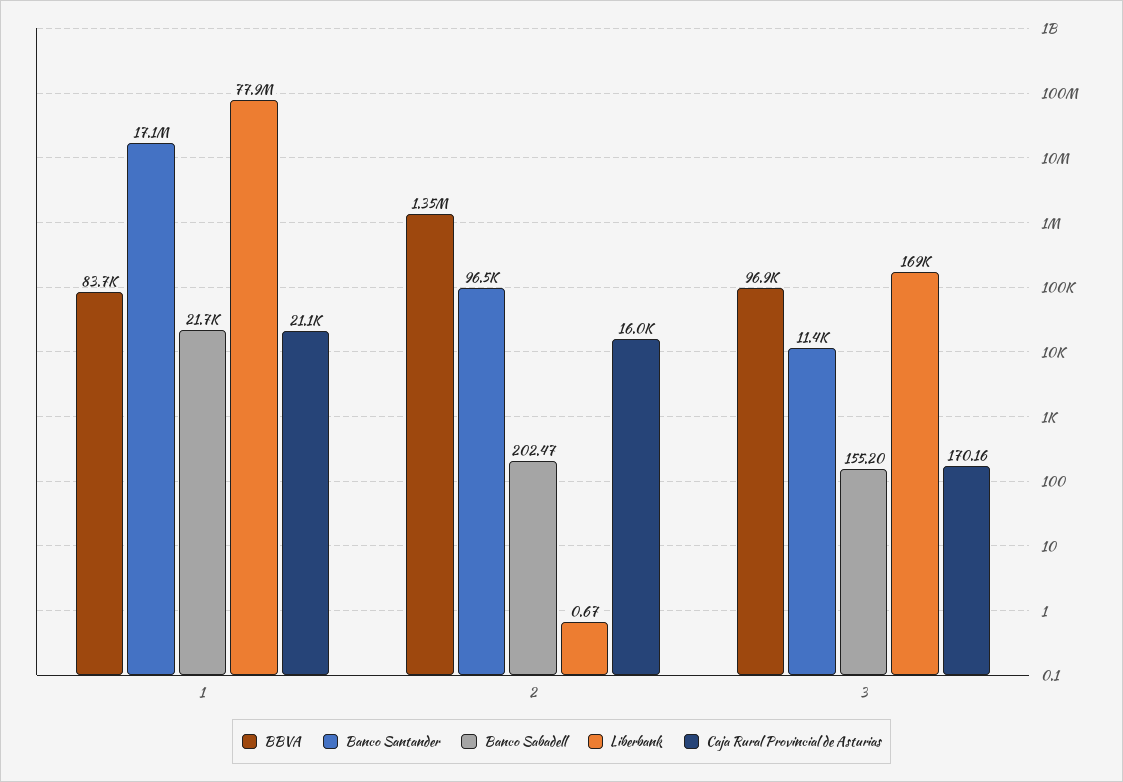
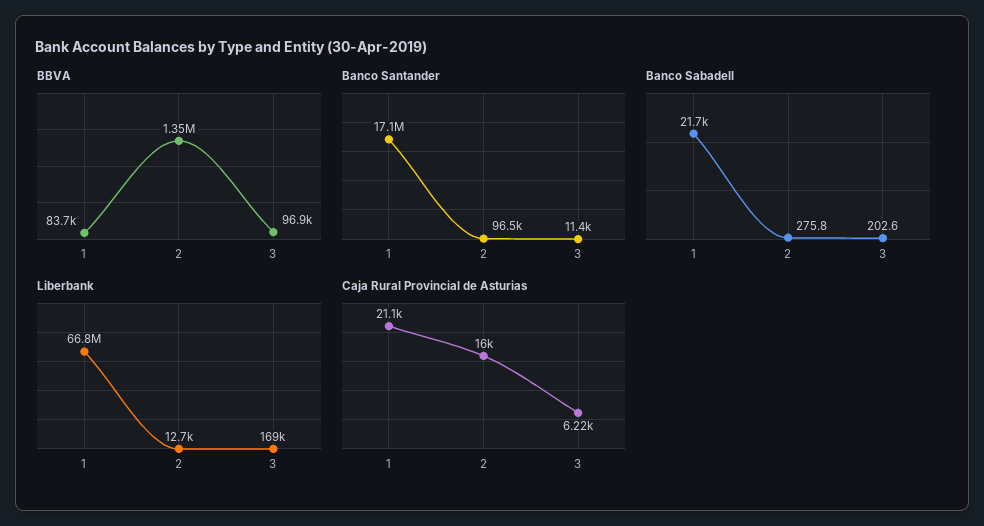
Liberbank, 1: 77900000 -> 66800000
Banco Sabadell, 2: 202.47 -> 275.8
Liberbank, 2: 0.67 -> 12700
Banco Sabadell, 3: 155.2 -> 202.6
Caja Rural Provincial de Asturias, 3: 170.16 -> 6220

